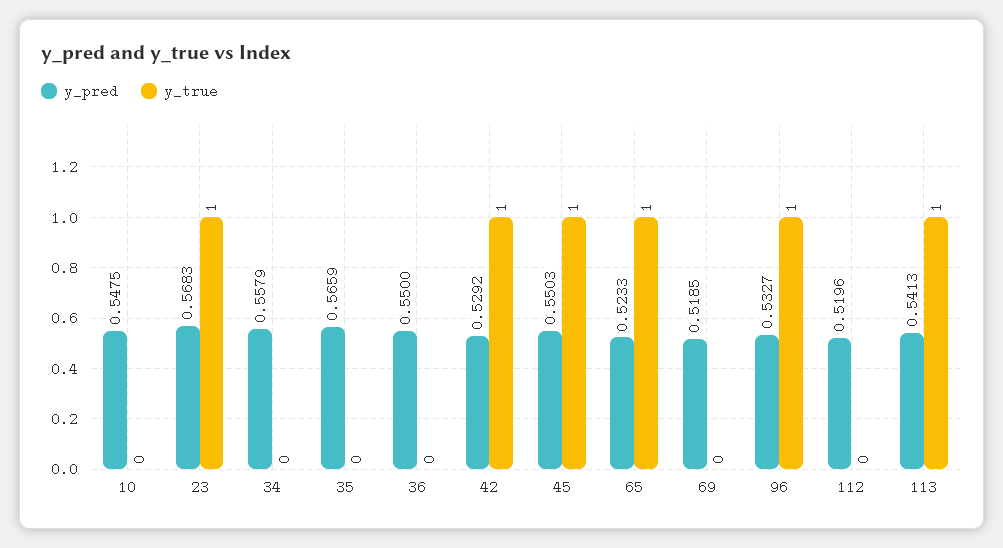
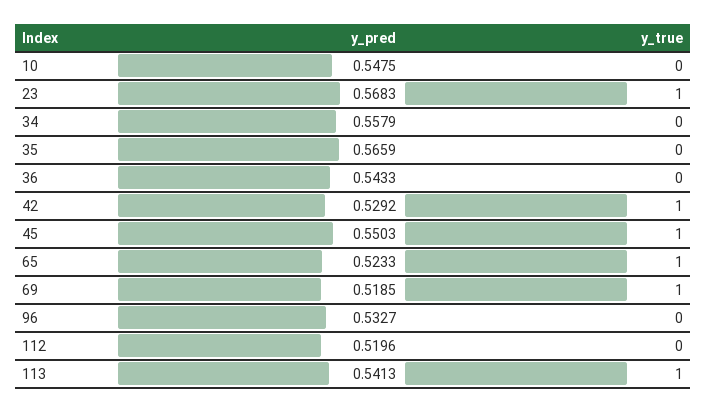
y_pred, 36: 0.55 -> 0.5433
y_true, 69: 0 -> 1
y_true, 96: 1 -> 0

